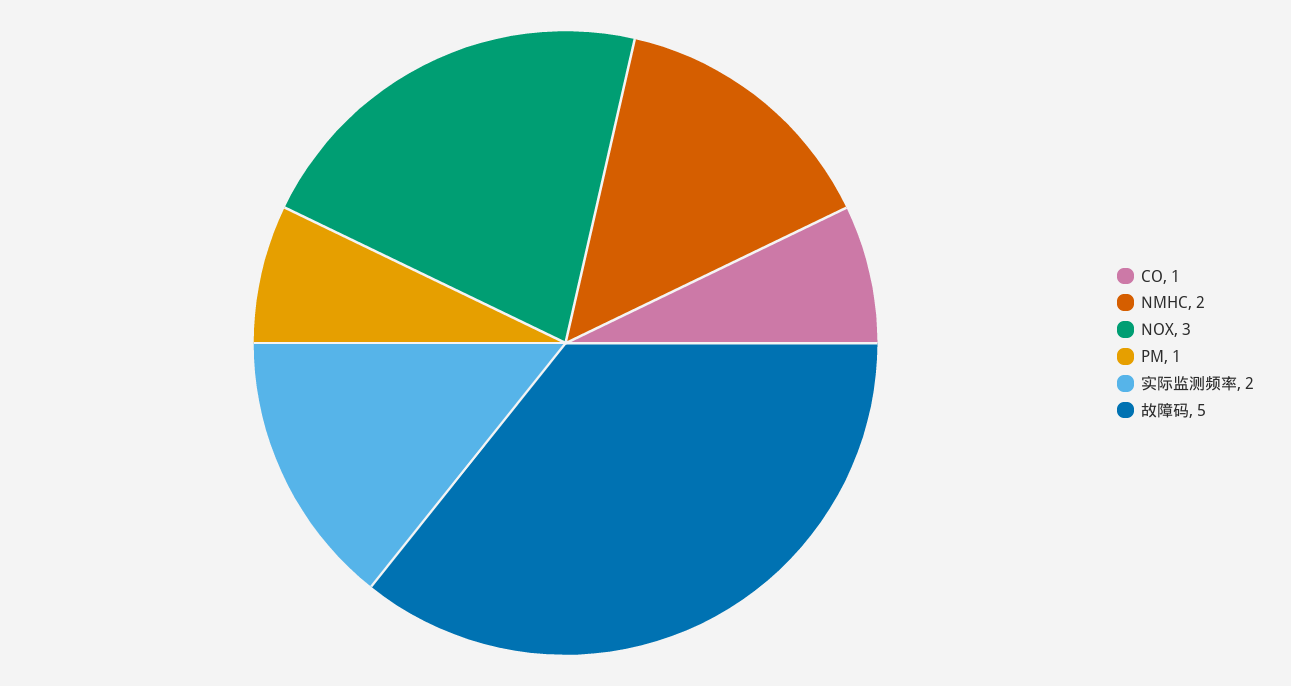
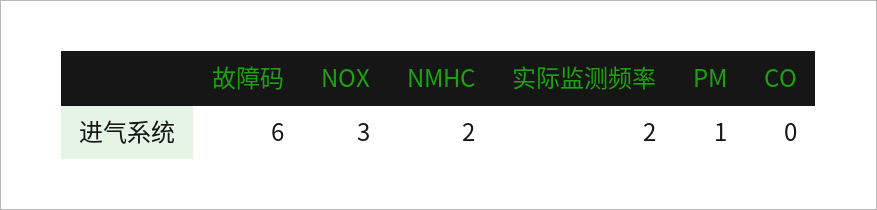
CO: 1 -> 0
故障码: 5 -> 6

